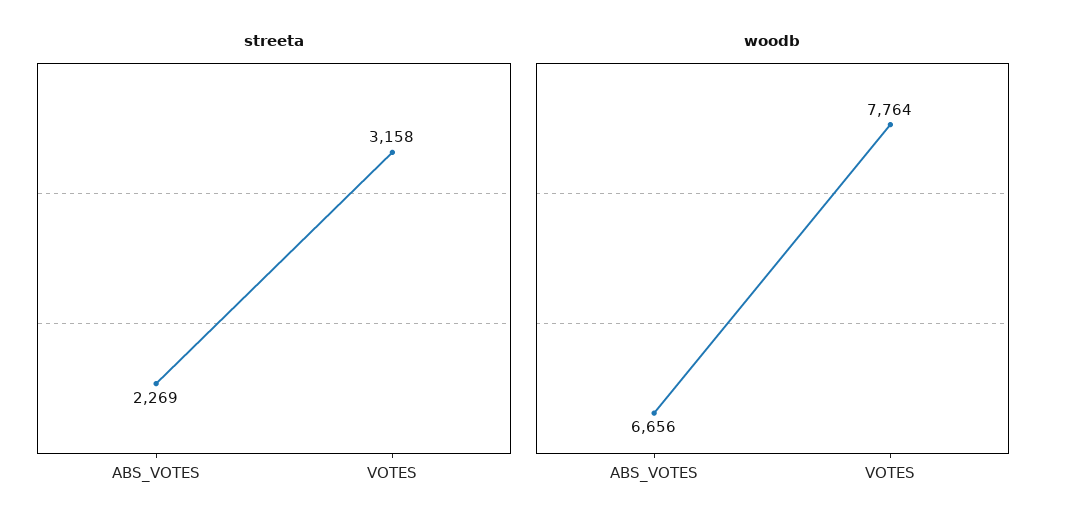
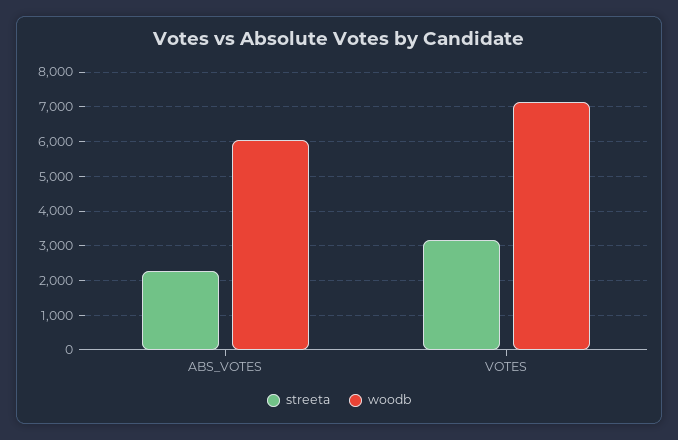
woodb, ABS_VOTES: 6656 -> 6000
woodb, VOTES: 7764 -> 7200

